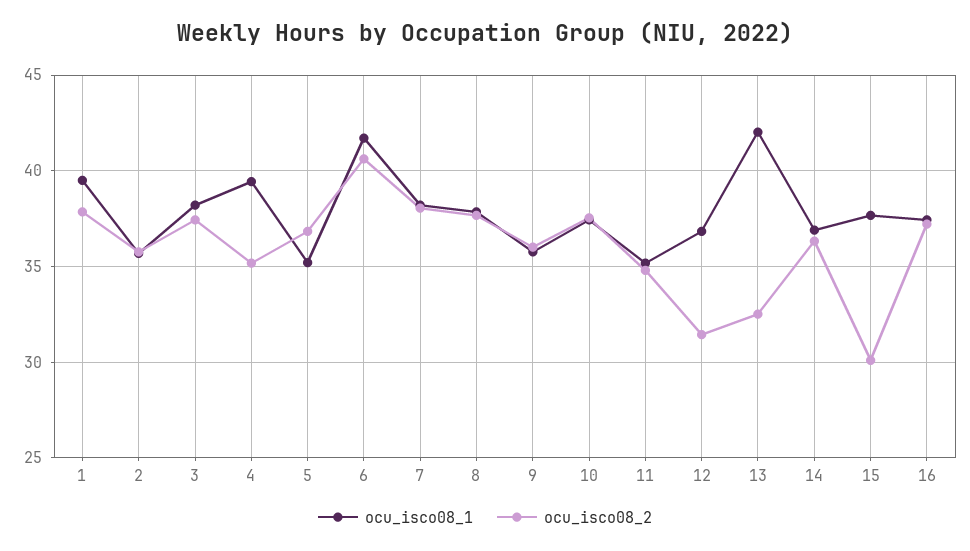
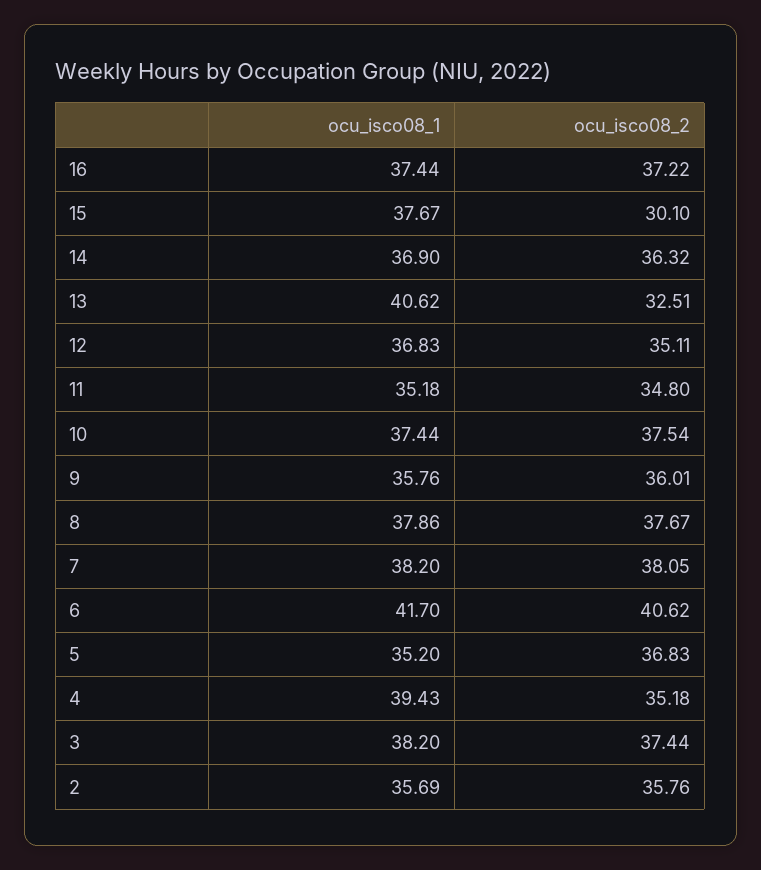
ocu_isco08_1, 1: 39.5 -> none
ocu_isco08_2, 1: 38 -> none
ocu_isco08_2, 12: 31.5 -> 35.11
ocu_isco08_1, 13: 42 -> 40.62

